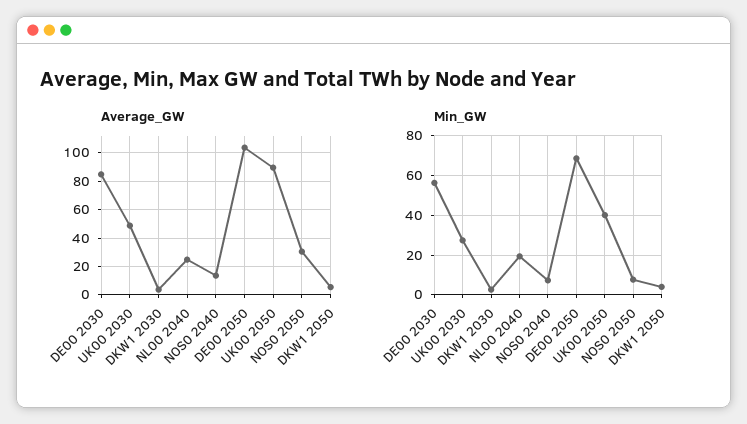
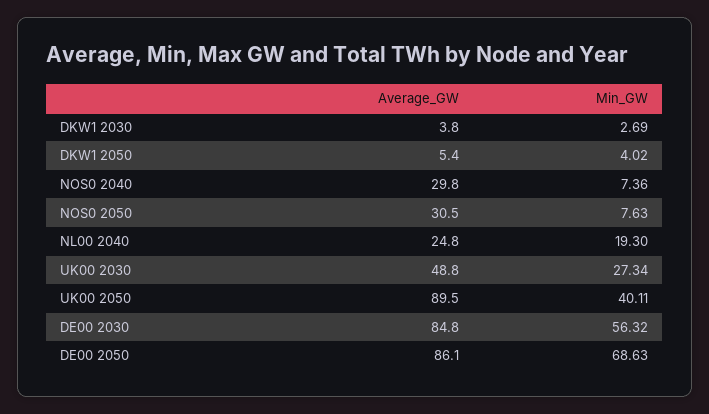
Average_GW, NOS0 2040: 15 -> 29.8
Average_GW, DE00 2050: 105 -> 86.1

